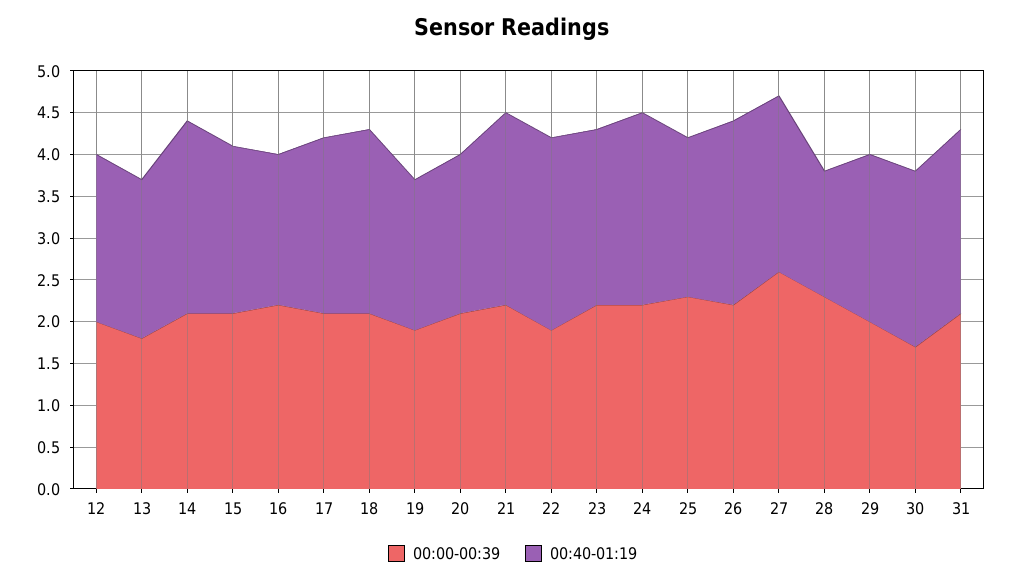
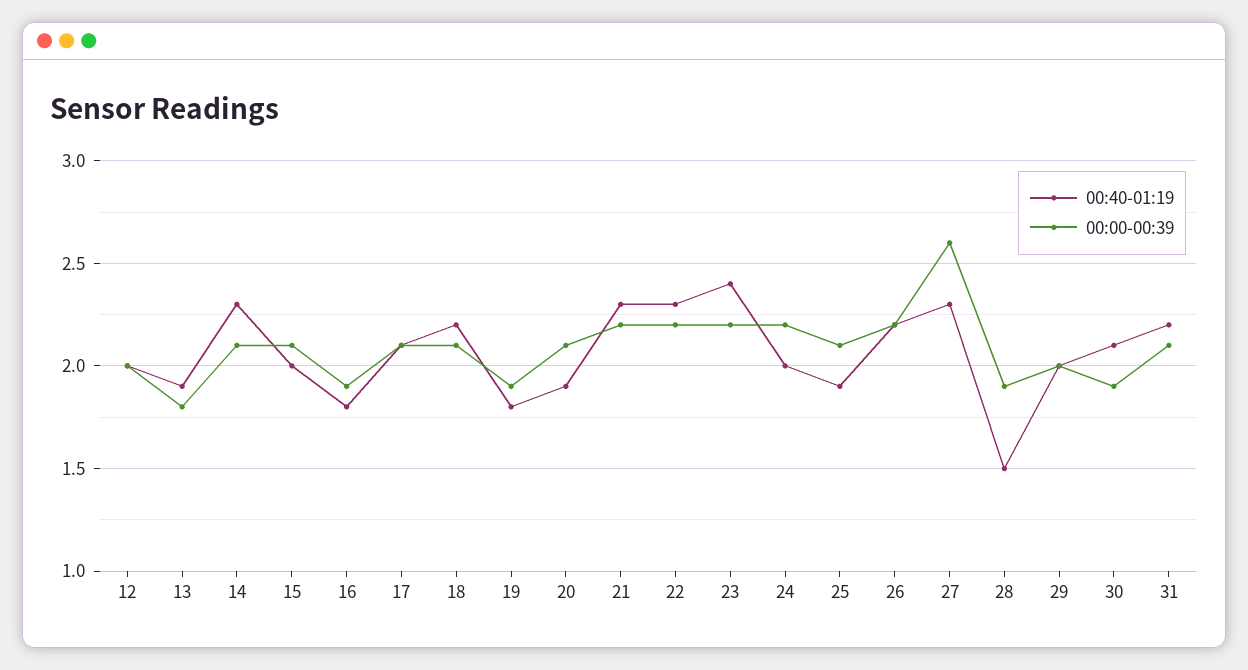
00:00-00:39, 16: 2.2 -> 1.9
00:00-00:39, 22: 1.9 -> 2.2
00:40-01:19, 23: 2.1 -> 2.4
00:40-01:19, 24: 2.3 -> 2
00:00-00:39, 25: 2.3 -> 2.1
00:40-01:19, 27: 2.1 -> 2.3
00:00-00:39, 28: 2.3 -> 1.9
00:00-00:39, 30: 1.7 -> 1.9

